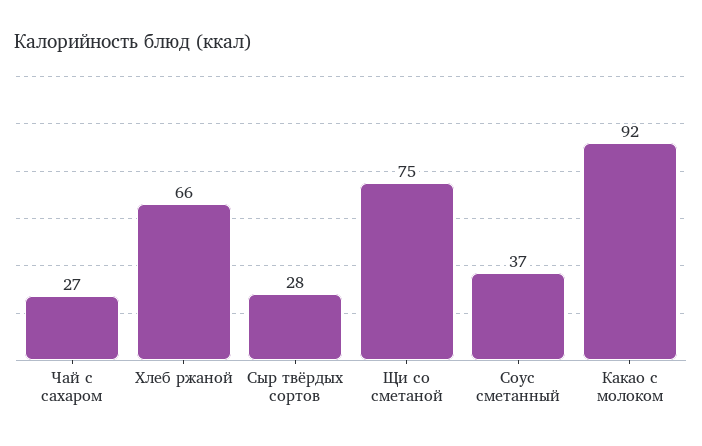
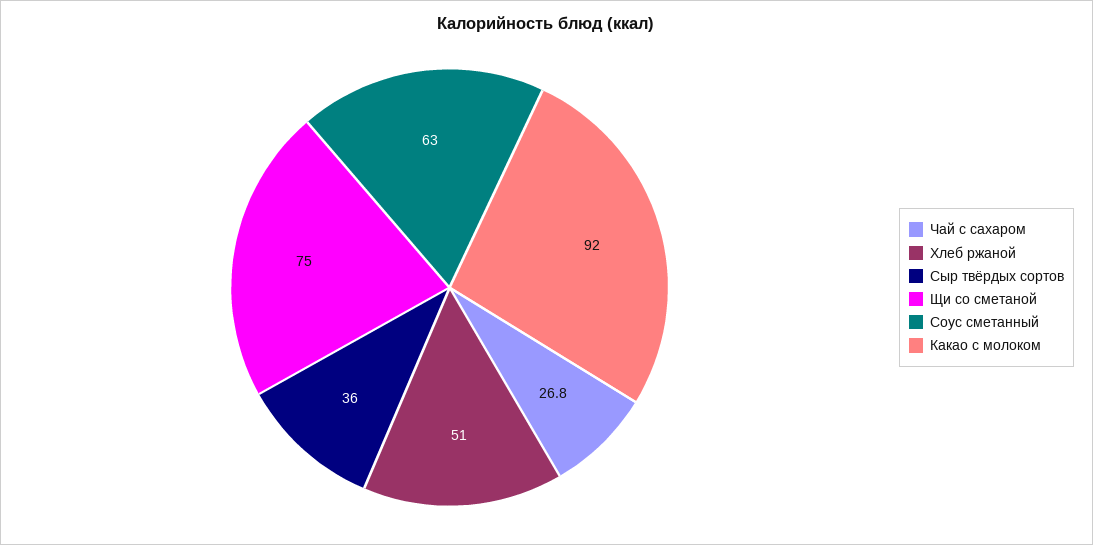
Хлеб ржаной: 66 -> 51
Сыр твёрдых сортов: 28 -> 36
Соус сметанный: 37 -> 63

